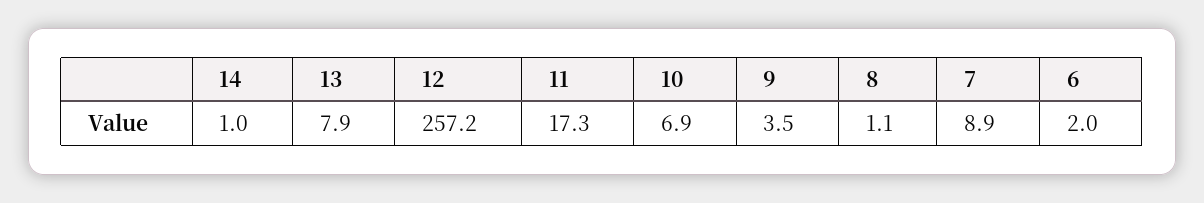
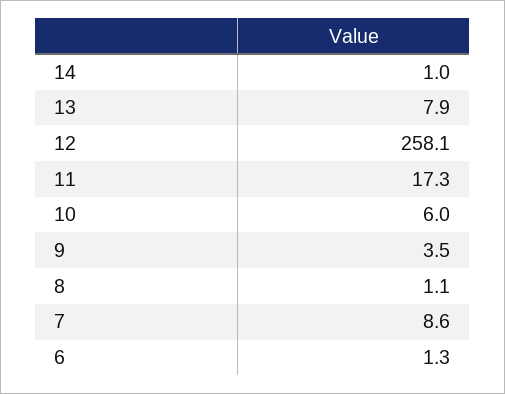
12: 257.2 -> 258.1
10: 6.9 -> 6
7: 8.9 -> 8.6
6: 2 -> 1.3

